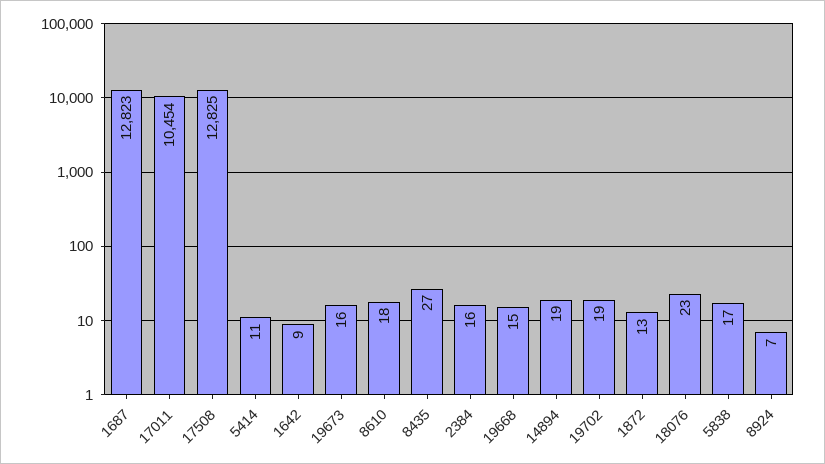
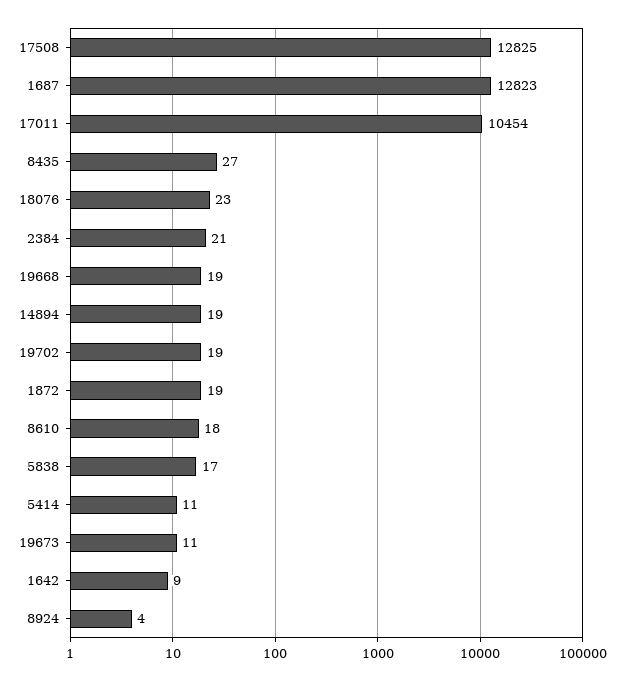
19673: 16 -> 11
2384: 16 -> 21
19668: 15 -> 19
1872: 13 -> 19
8924: 7 -> 4

